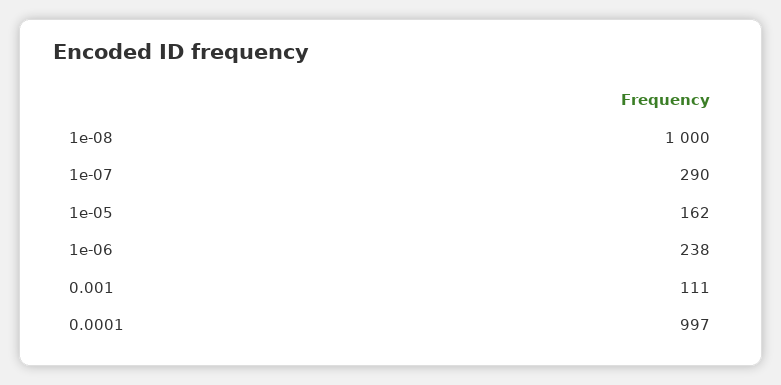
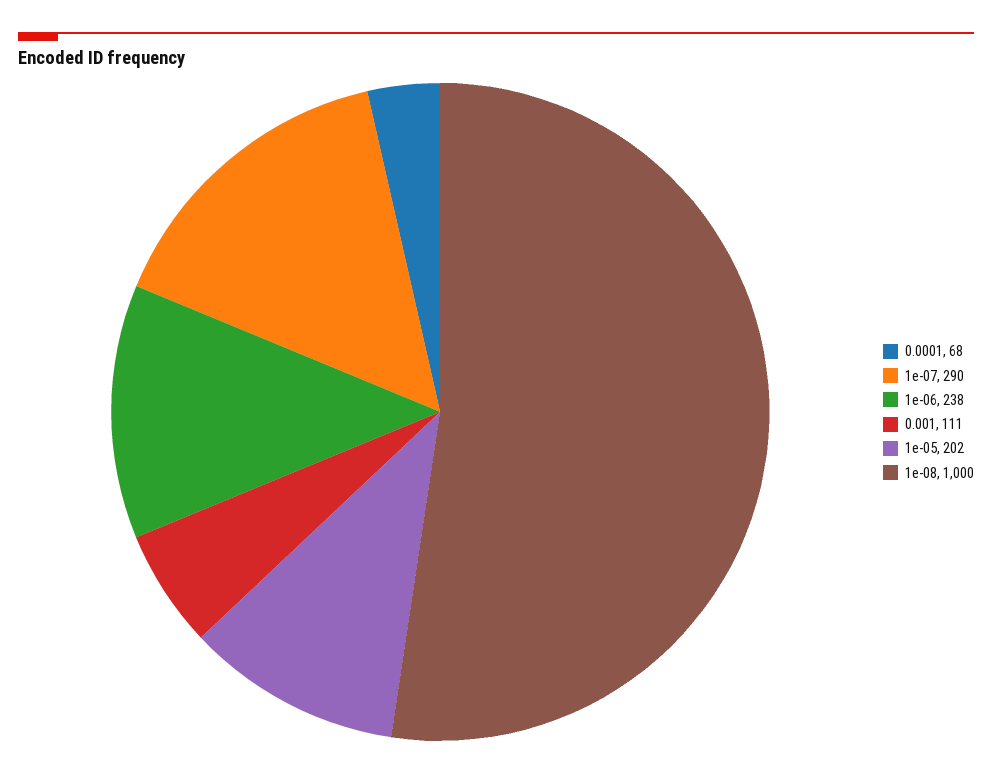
1e-05: 162 -> 202
0.0001: 997 -> 68

